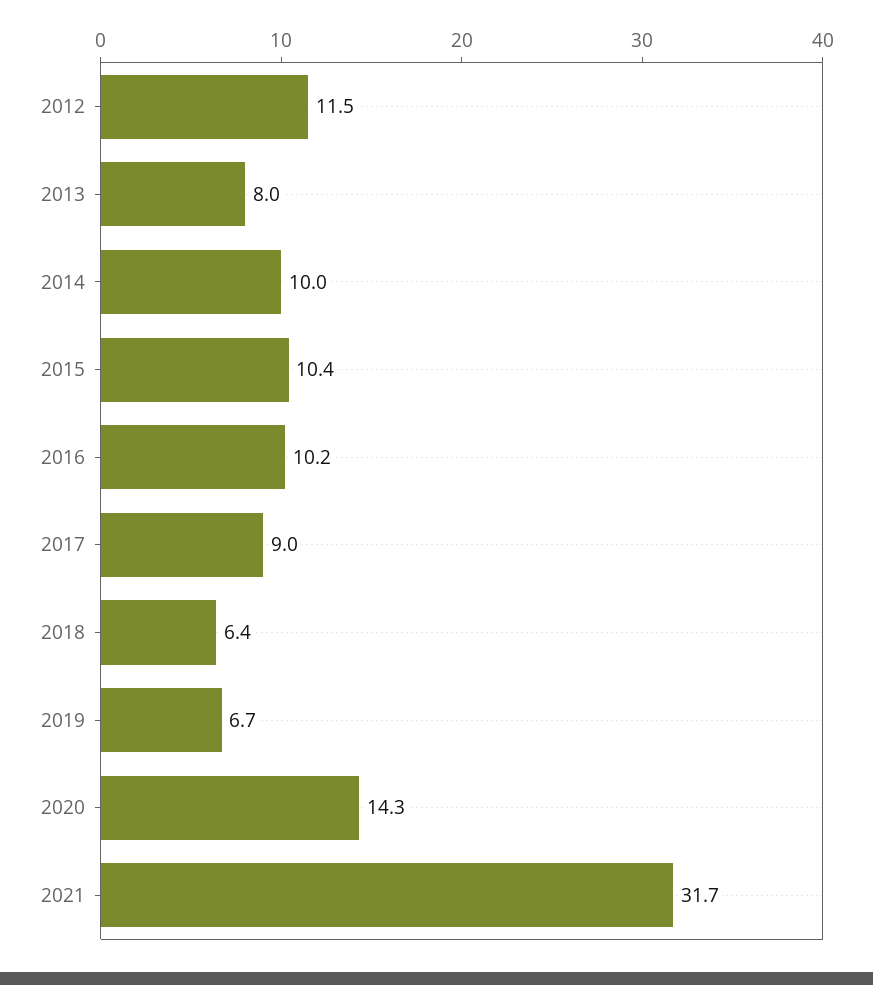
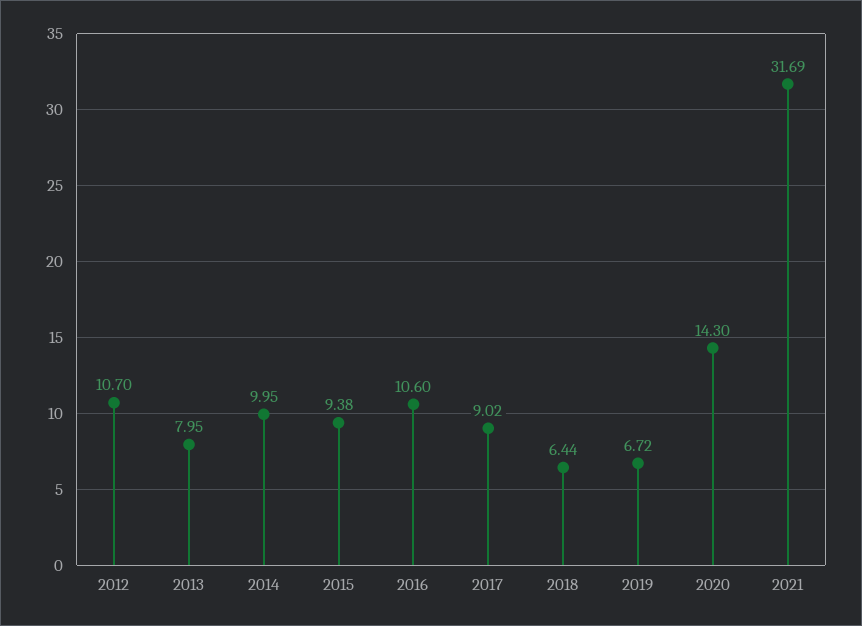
2012: 11.5 -> 10.7
2015: 10.4 -> 9.38
2016: 10.2 -> 10.6

